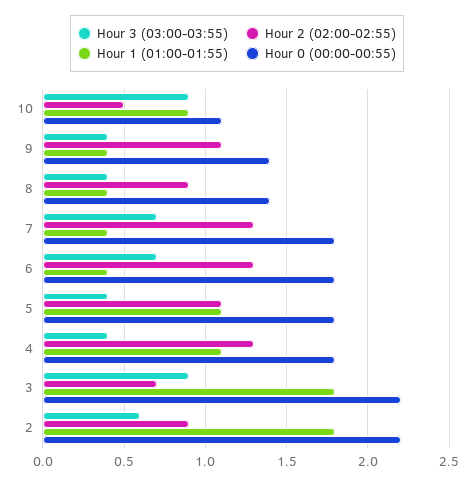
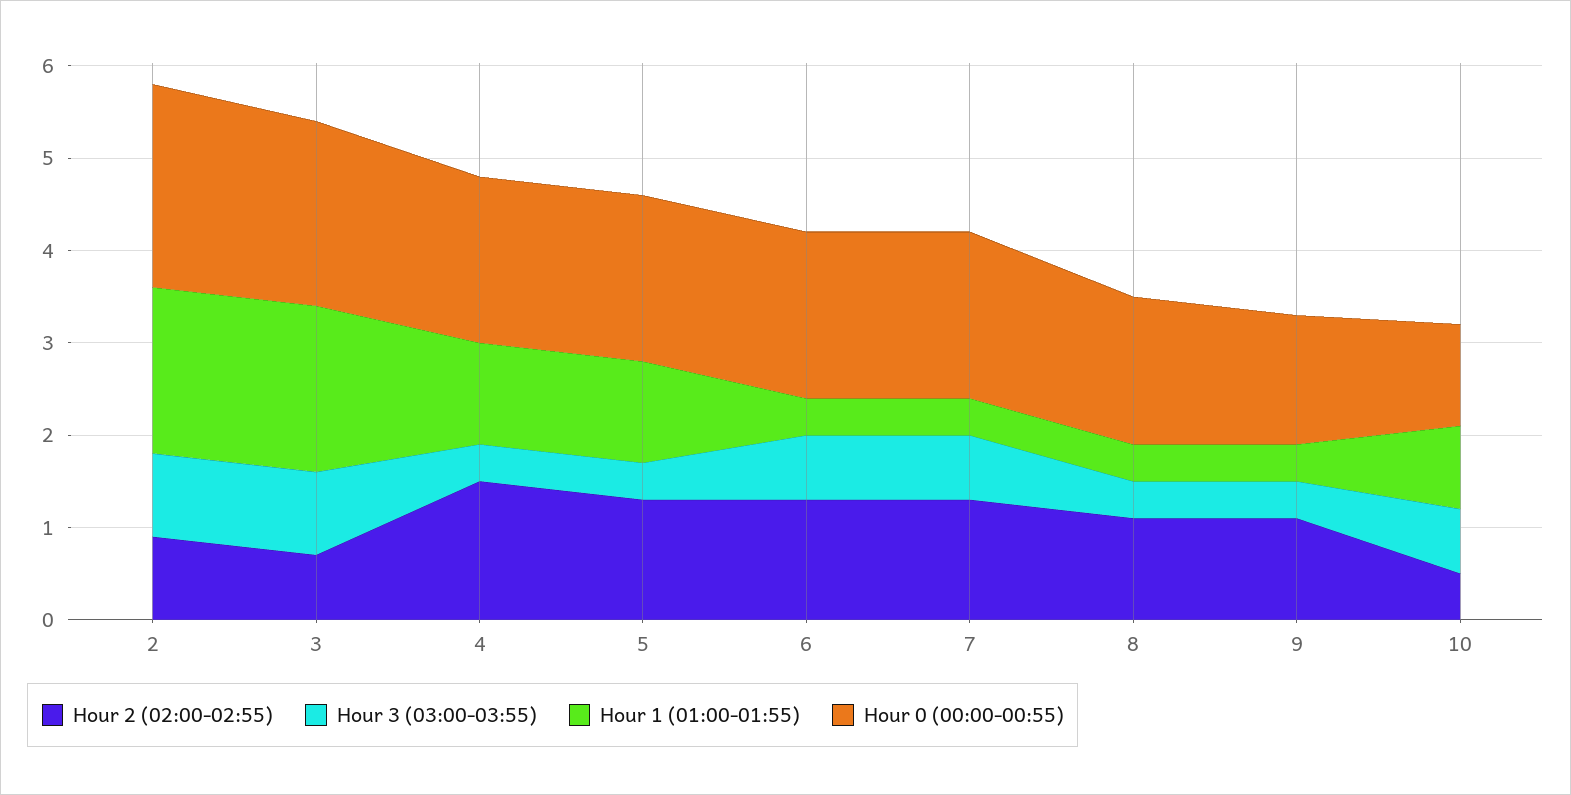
Hour 3 (03:00-03:55), 10: 0.9 -> 0.7
Hour 2 (02:00-02:55), 8: 0.9 -> 1.1
Hour 0 (00:00-00:55), 8: 1.4 -> 1.6
Hour 2 (02:00-02:55), 5: 1.1 -> 1.3
Hour 2 (02:00-02:55), 4: 1.3 -> 1.5
Hour 0 (00:00-00:55), 3: 2.2 -> 2
Hour 3 (03:00-03:55), 2: 0.6 -> 0.9

